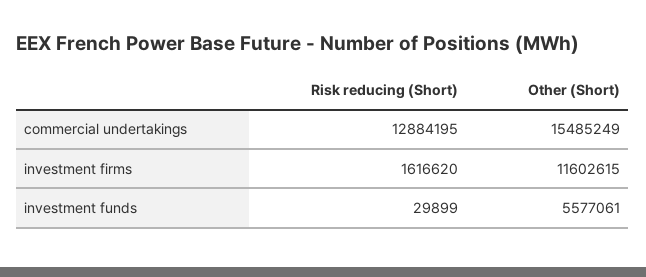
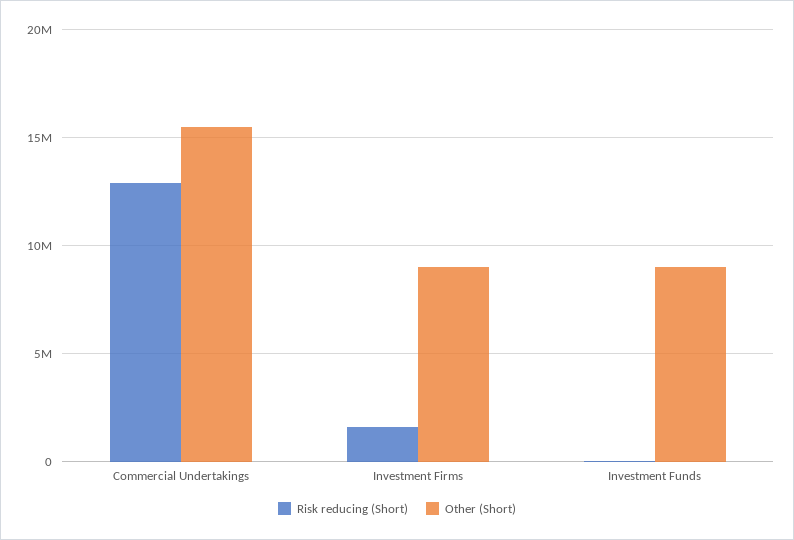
Other (Short), investment firms: 11602615 -> 9000000
Other (Short), investment funds: 5577061 -> 9000000

